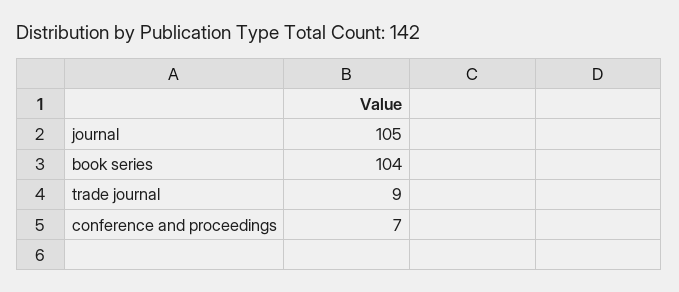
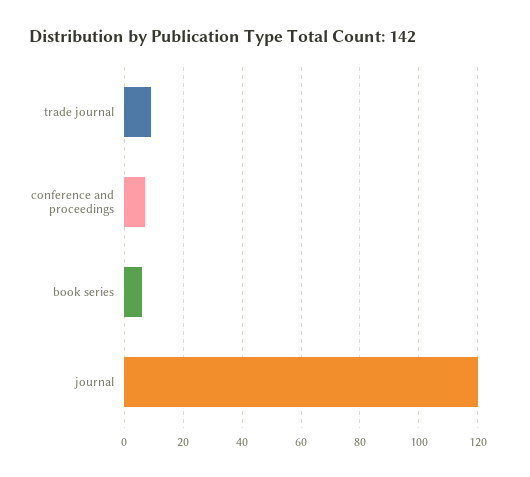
journal: 105 -> 120
book series: 104 -> 5

